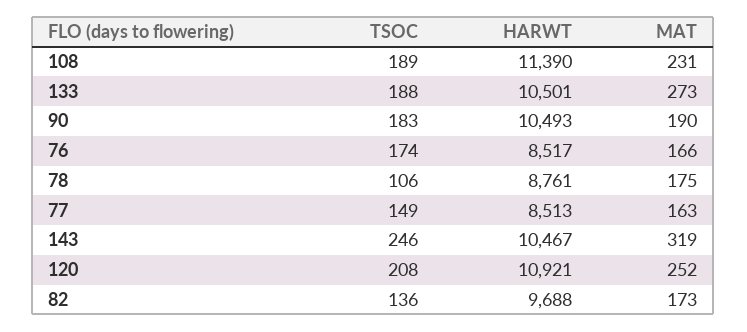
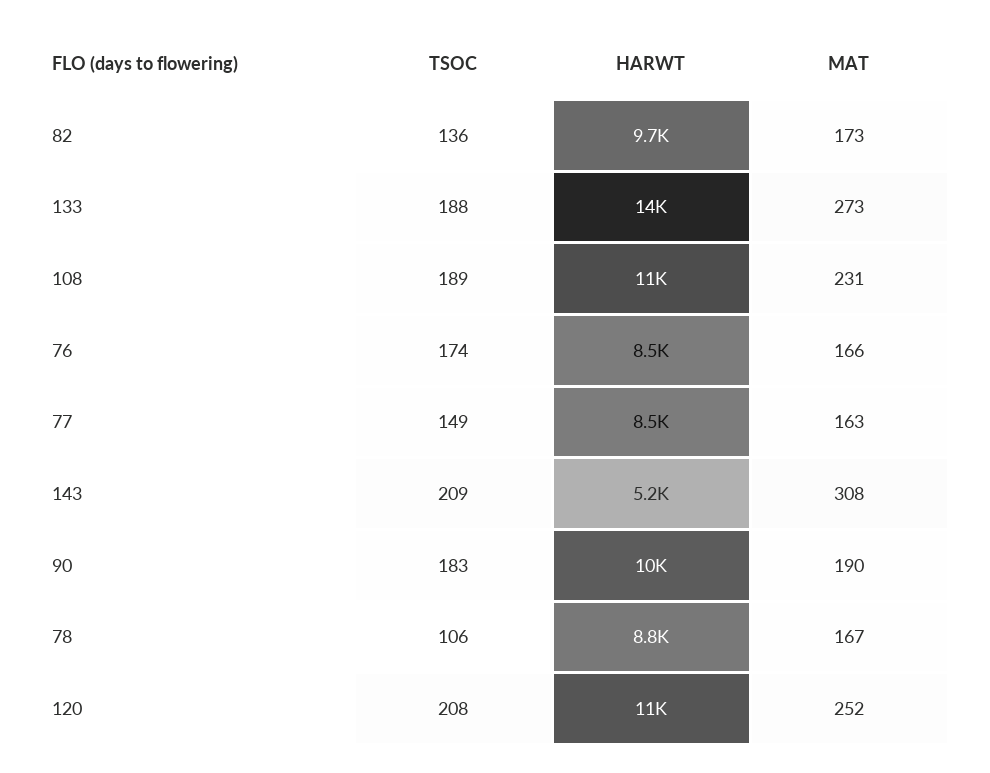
HARWT, 133: 10501 -> 14000
MAT, 78: 175 -> 167
TSOC, 143: 246 -> 209
HARWT, 143: 10467 -> 5200
MAT, 143: 319 -> 308

